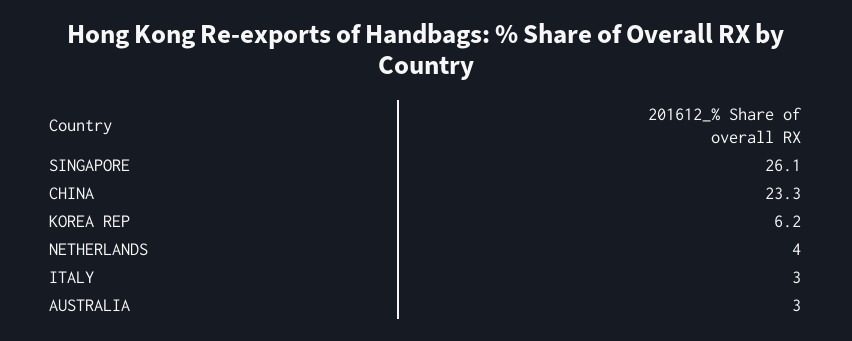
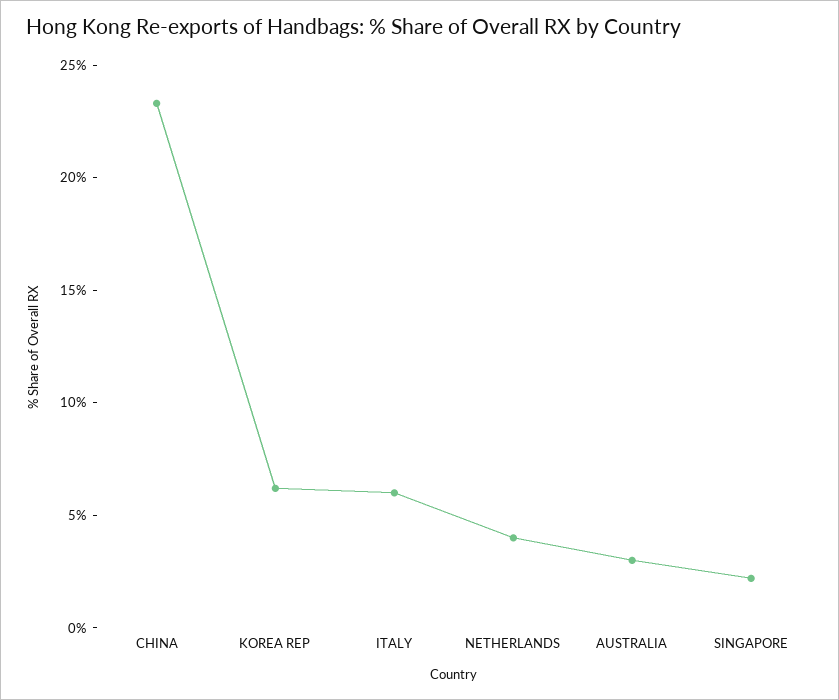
SINGAPORE: 26.1 -> 2
ITALY: 3 -> 6

